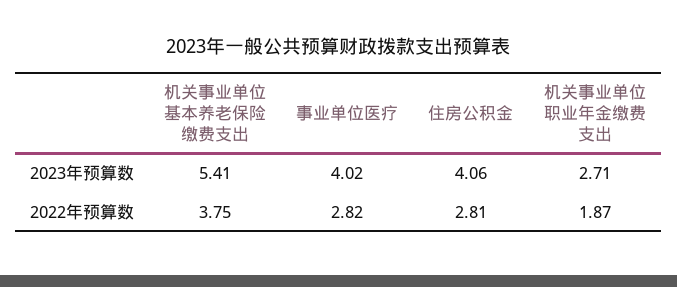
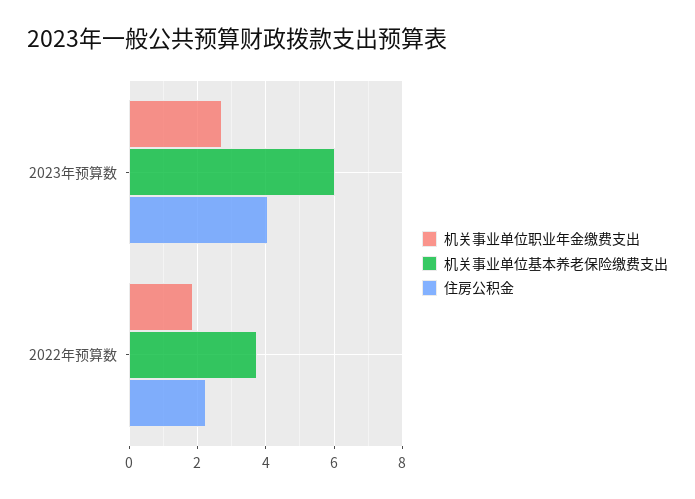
机关事业单位基本养老保险缴费支出, 2023年预算数: 5.41 -> 6
事业单位医疗, 2023年预算数: 4.02 -> none
事业单位医疗, 2022年预算数: 2.82 -> none
住房公积金, 2022年预算数: 2.81 -> 2.2

